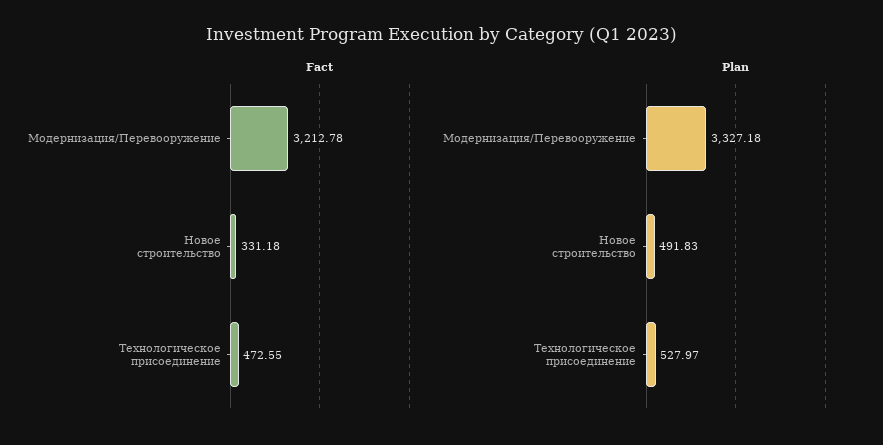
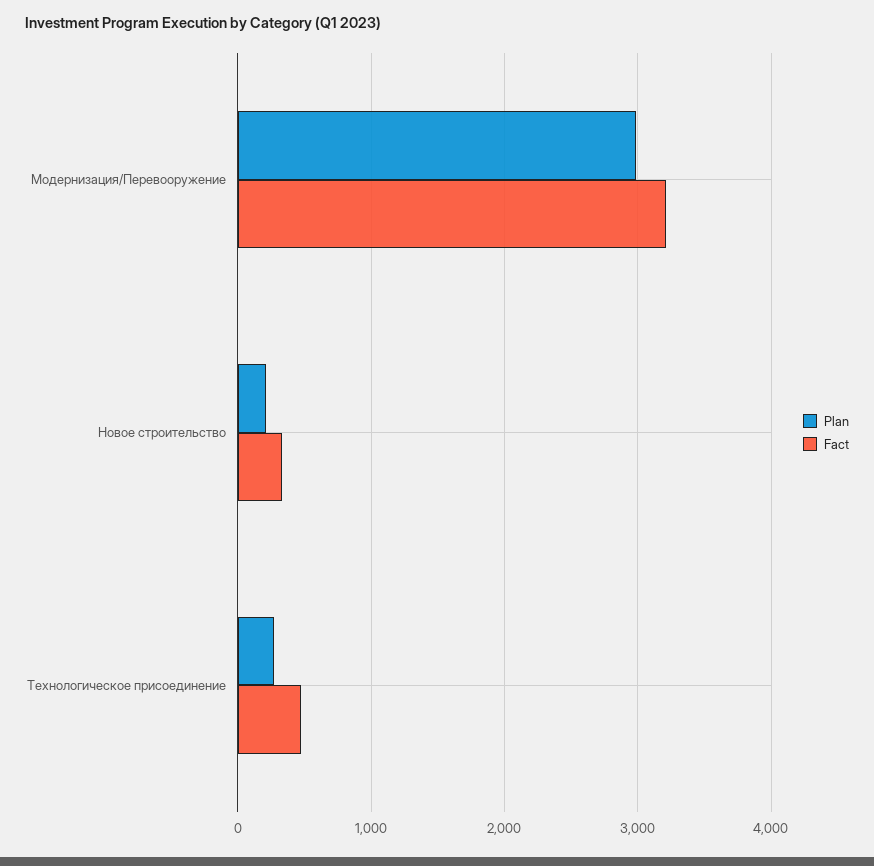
Plan, Модернизация/Перевооружение: 3327.18 -> 3000
Plan, Новое строительство: 491.83 -> 200
Plan, Технологическое присоединение: 527.97 -> 300

